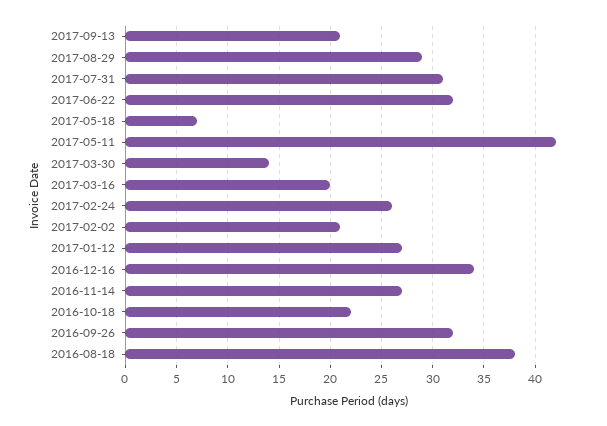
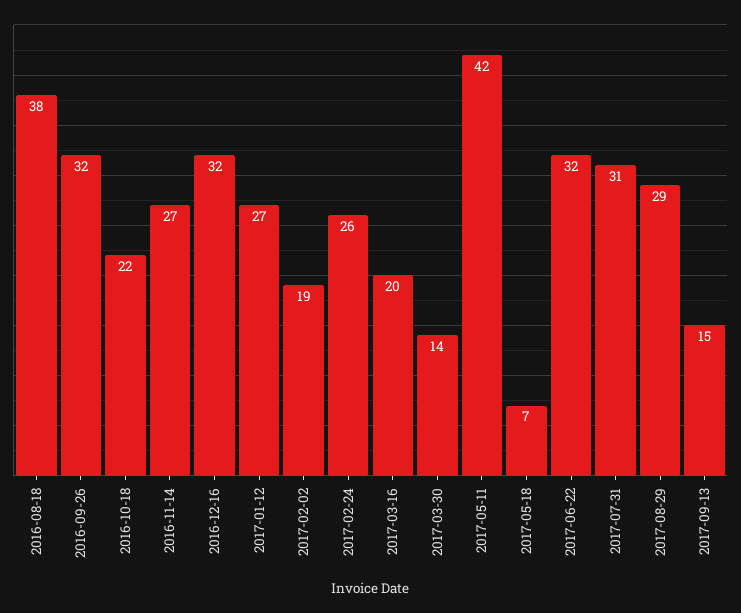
2017-09-13: 21 -> 15
2017-02-02: 21 -> 19
2016-12-16: 34 -> 32

